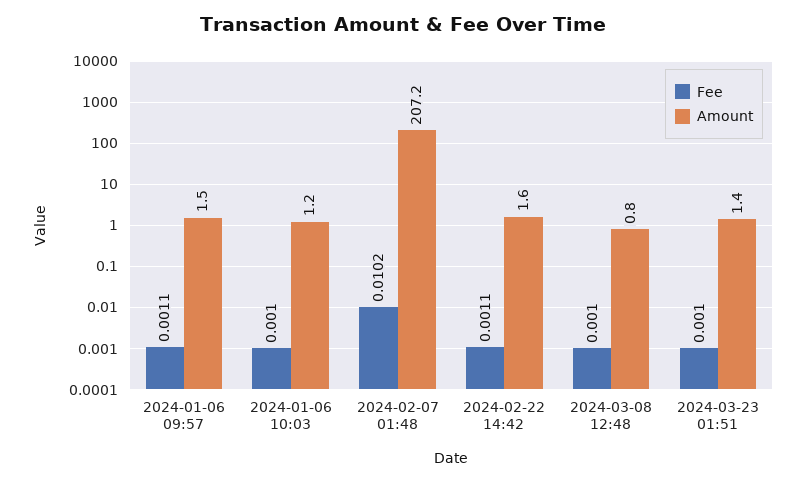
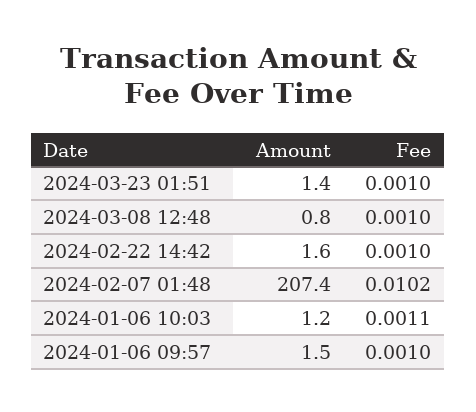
Fee, 2024-01-06 09:57: 0.0011 -> 0.001
Fee, 2024-01-06 10:03: 0.001 -> 0.0011
Amount, 2024-02-07 01:48: 207.2 -> 207.4
Fee, 2024-02-22 14:42: 0.0011 -> 0.001

